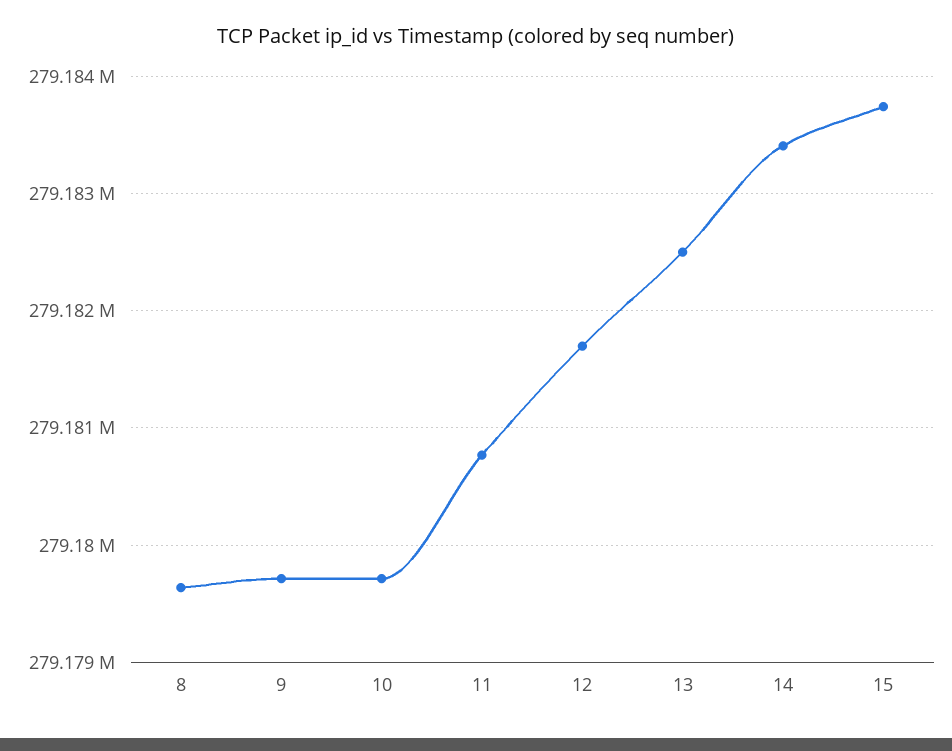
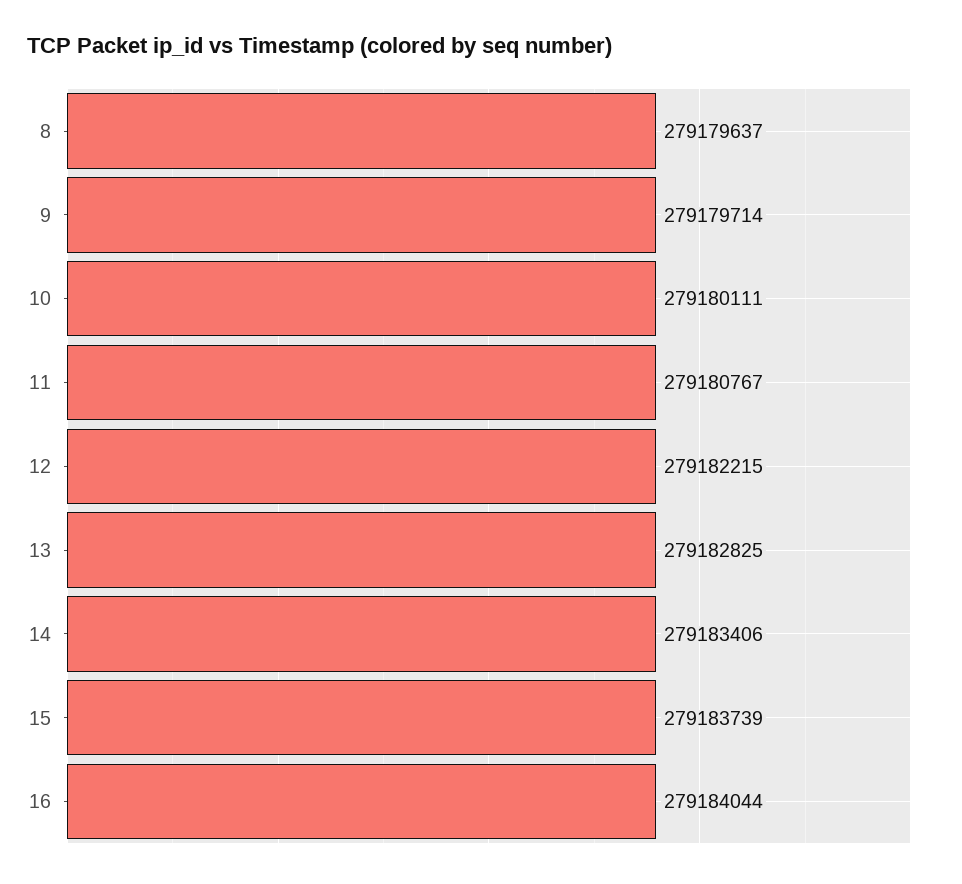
10: 279179700 -> 279180111
12: 279181700 -> 279182215
13: 279182500 -> 279182825
16: none -> 279184044

